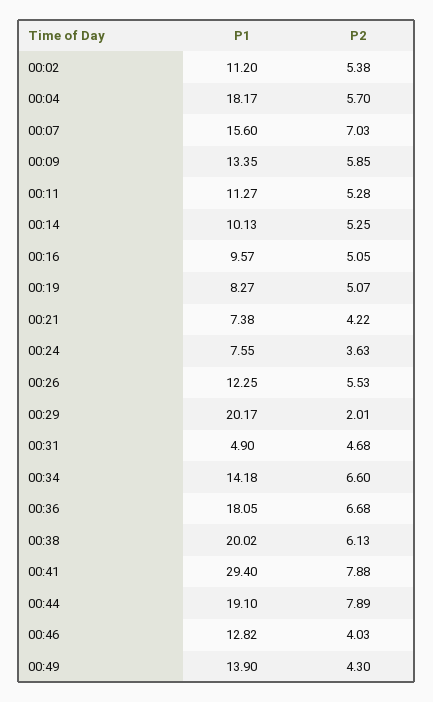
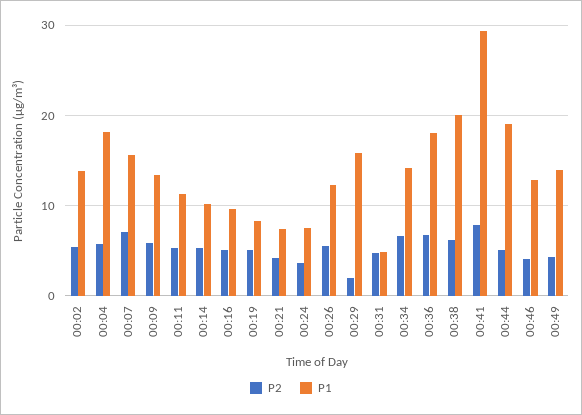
P1, 00:02: 11.2 -> 14
P1, 00:29: 20.17 -> 16
P2, 00:44: 7.89 -> 5

